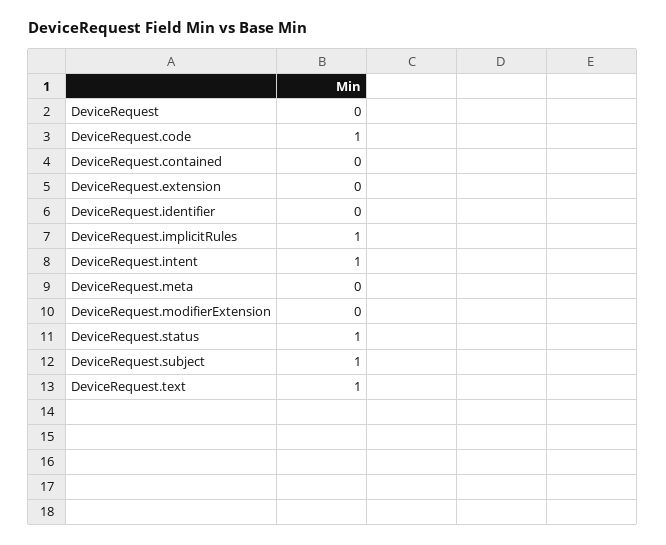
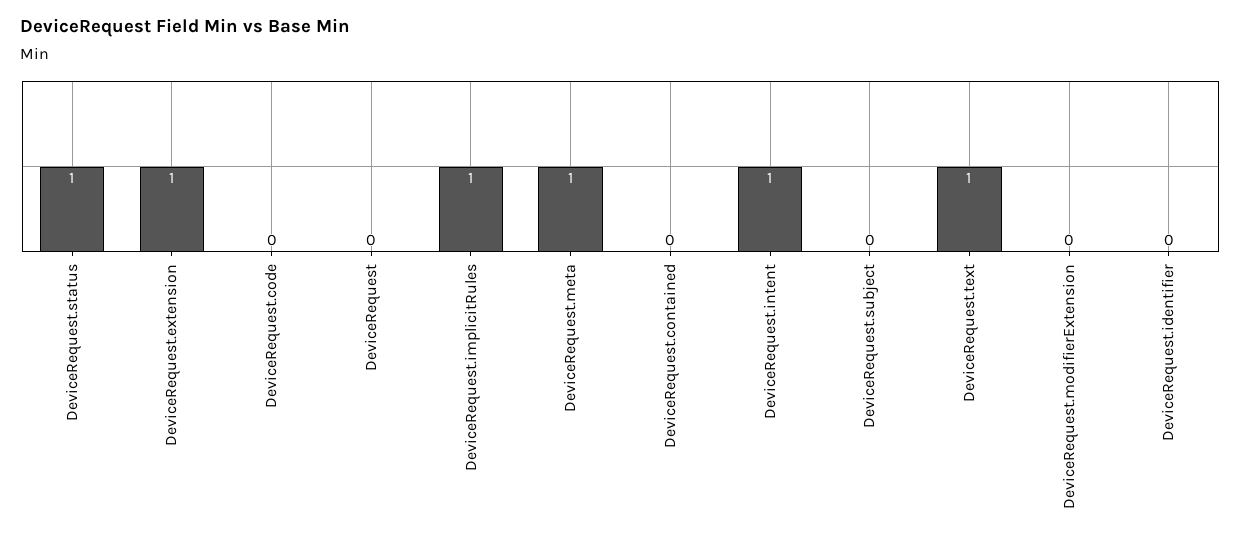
DeviceRequest.code: 1 -> 0
DeviceRequest.extension: 0 -> 1
DeviceRequest.meta: 0 -> 1
DeviceRequest.subject: 1 -> 0

